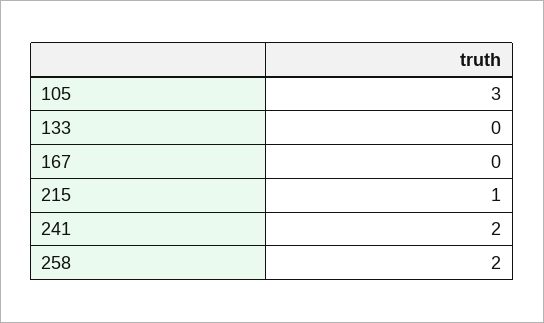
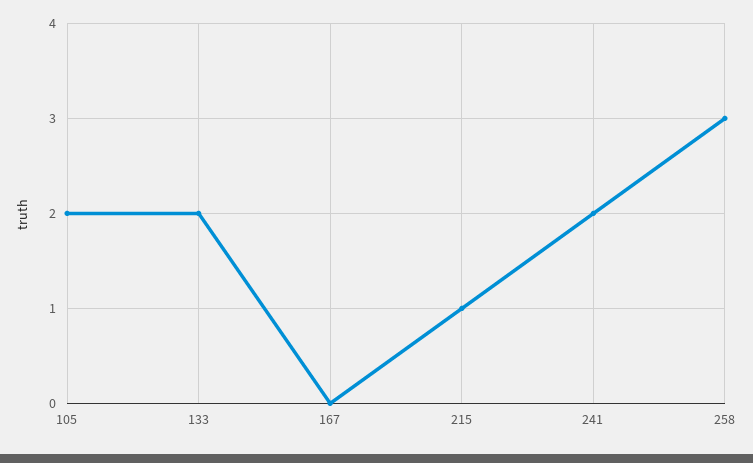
105: 3 -> 2
133: 0 -> 2
258: 2 -> 3

